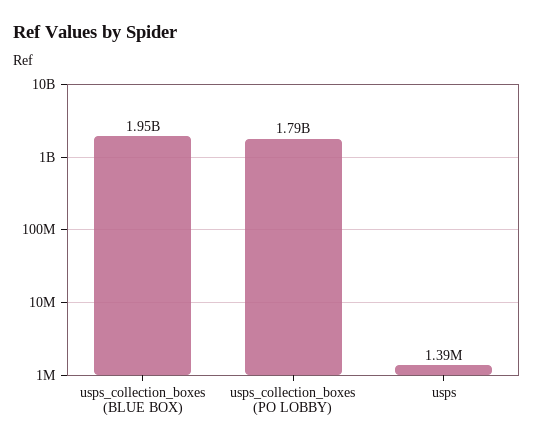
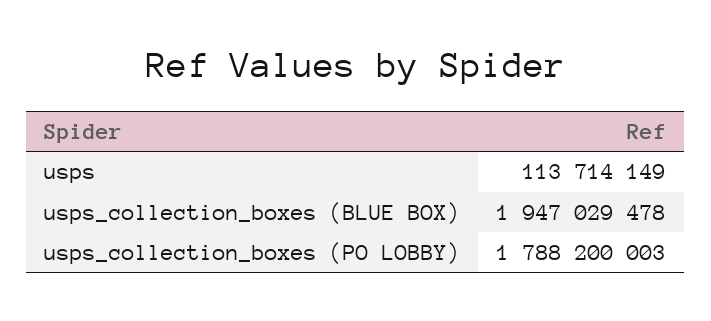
usps: 1390000 -> 113714149

